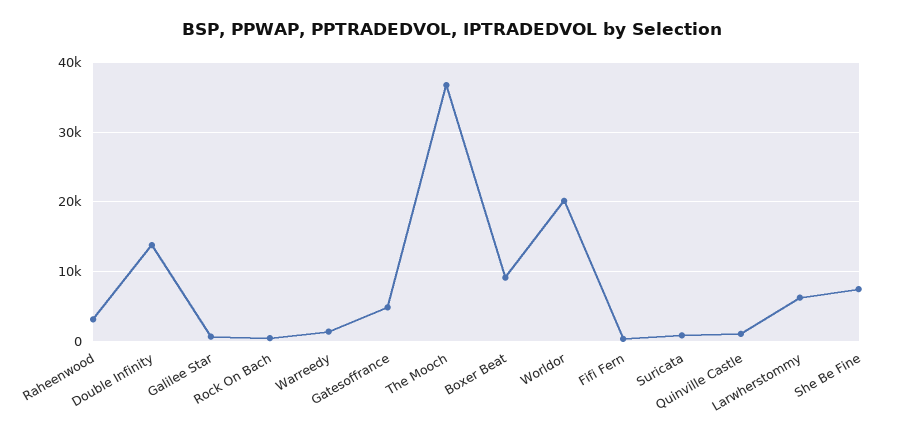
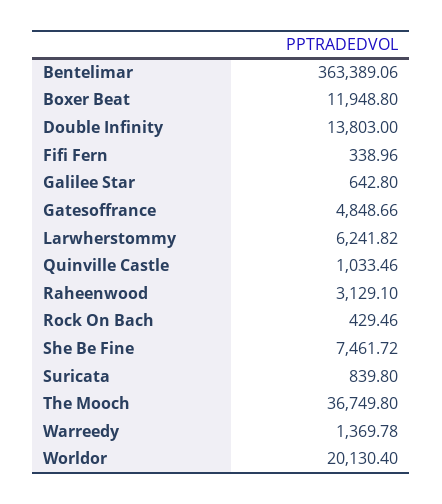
Boxer Beat: 9000 -> 11948.8
Bentelimar: none -> 363389.06

